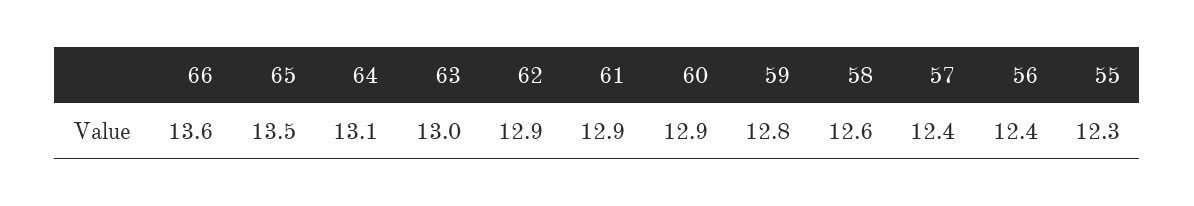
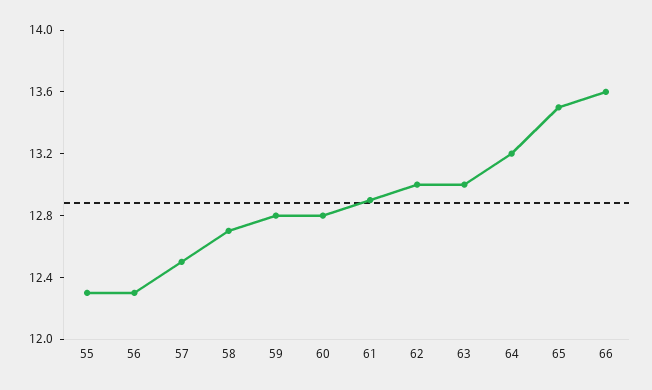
64: 13.1 -> 13.2
62: 12.9 -> 13
60: 12.9 -> 12.8
58: 12.6 -> 12.7
57: 12.4 -> 12.5
56: 12.4 -> 12.3

